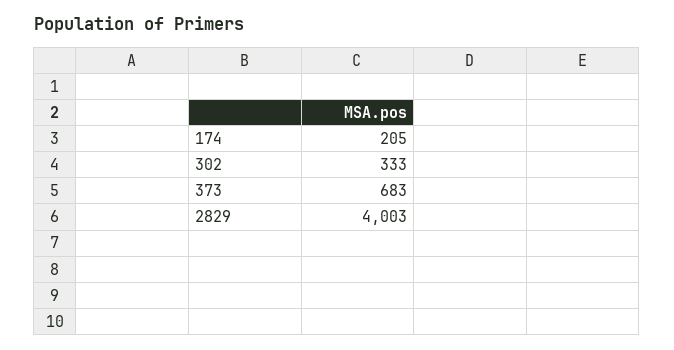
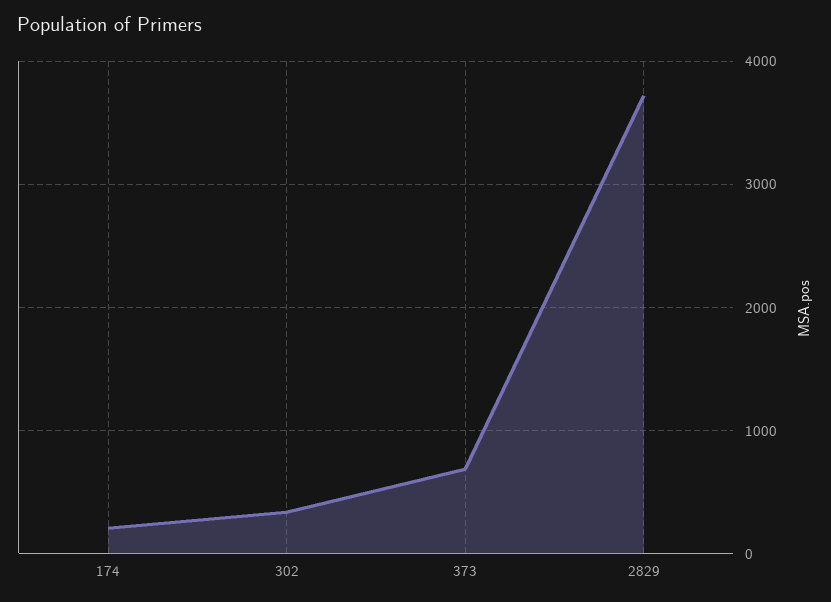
2829: 4003 -> 3700

